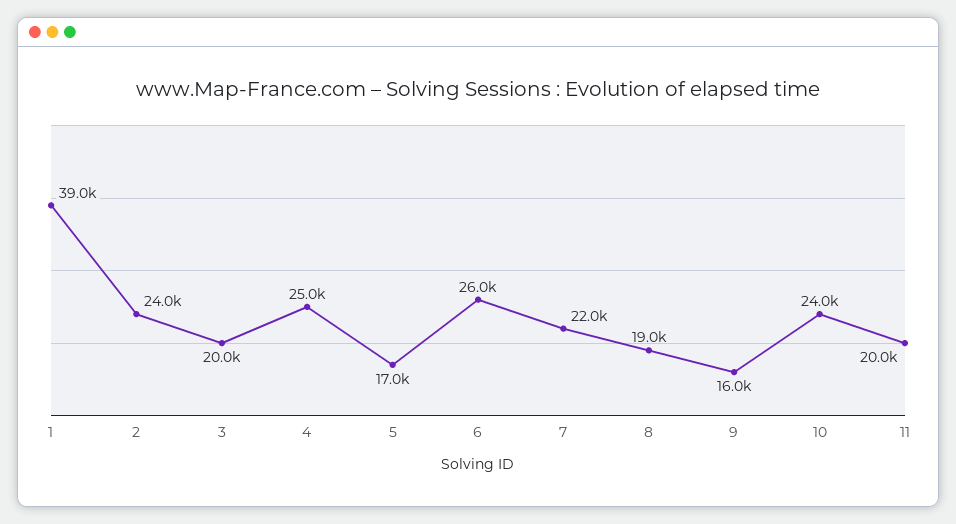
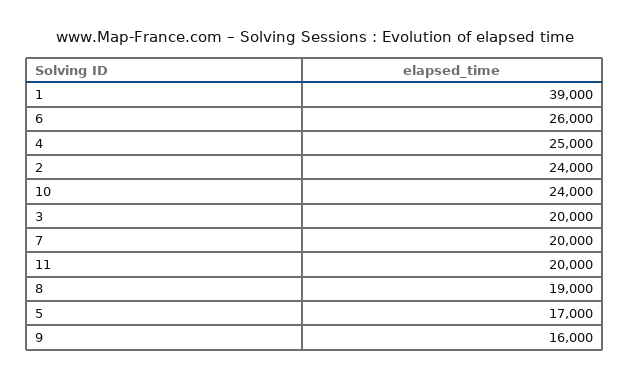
7: 22000 -> 20000

